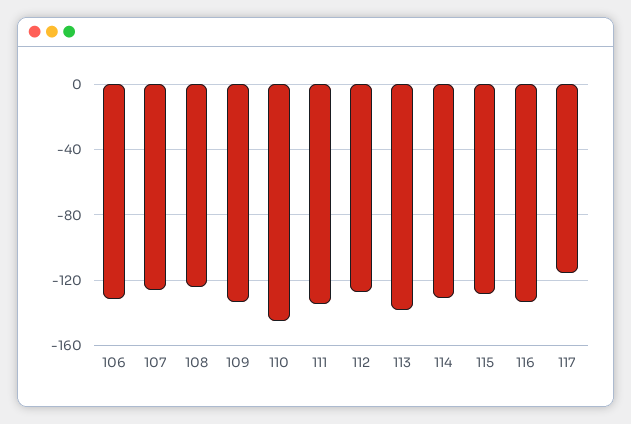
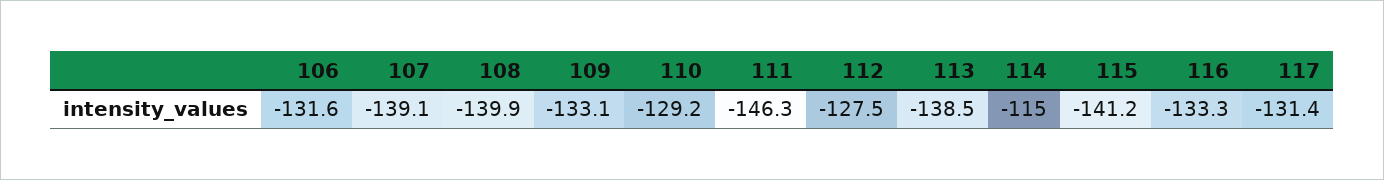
107: -125 -> -139.1
108: -125 -> -139.9
110: -145 -> -129.2
111: -135 -> -146.3
114: -130 -> -115
115: -130 -> -141.2
117: -115 -> -131.4

